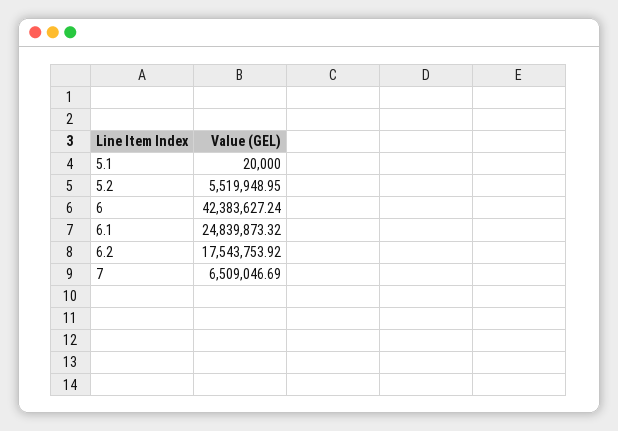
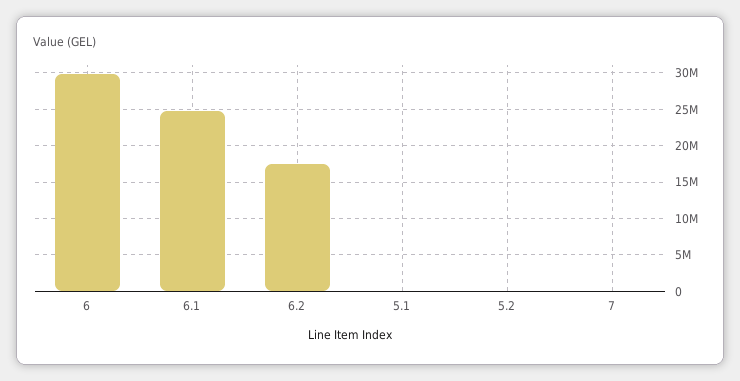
5.2: 5519948.95 -> 0
6: 42383627.24 -> 30000000
7: 6509046.69 -> 0

